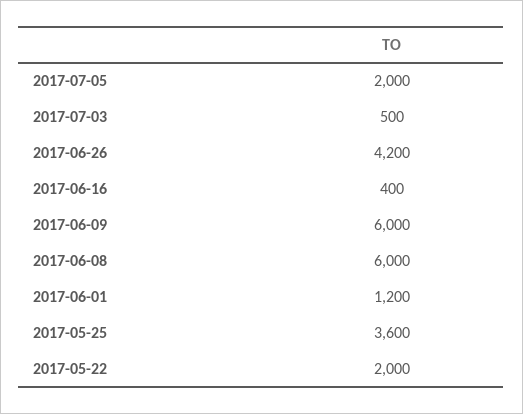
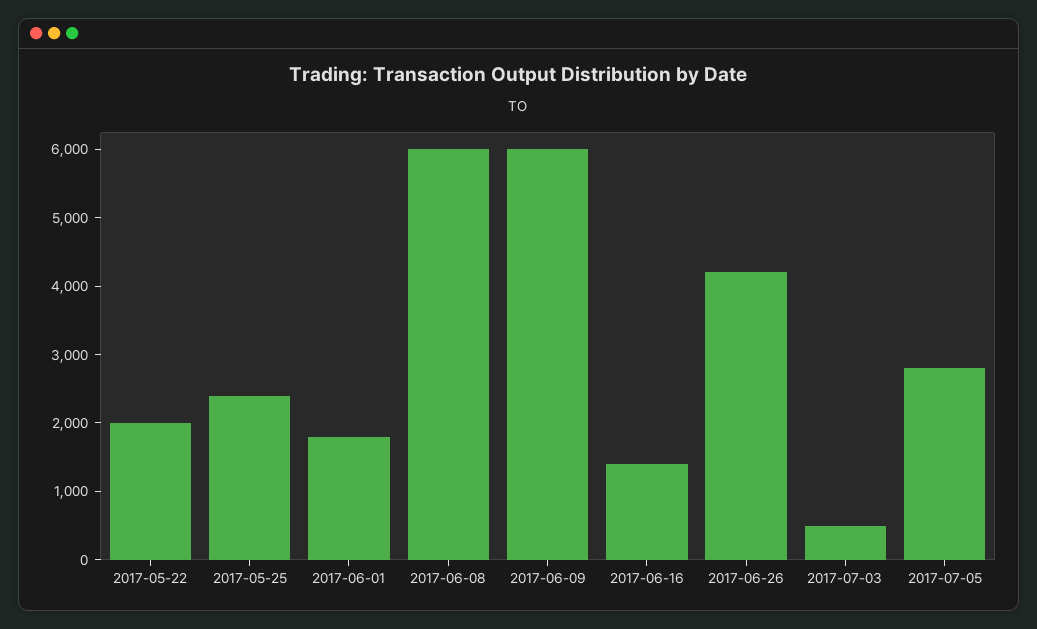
2017-07-05: 2000 -> 2800
2017-06-16: 400 -> 1400
2017-06-01: 1200 -> 1800
2017-05-25: 3600 -> 2400

